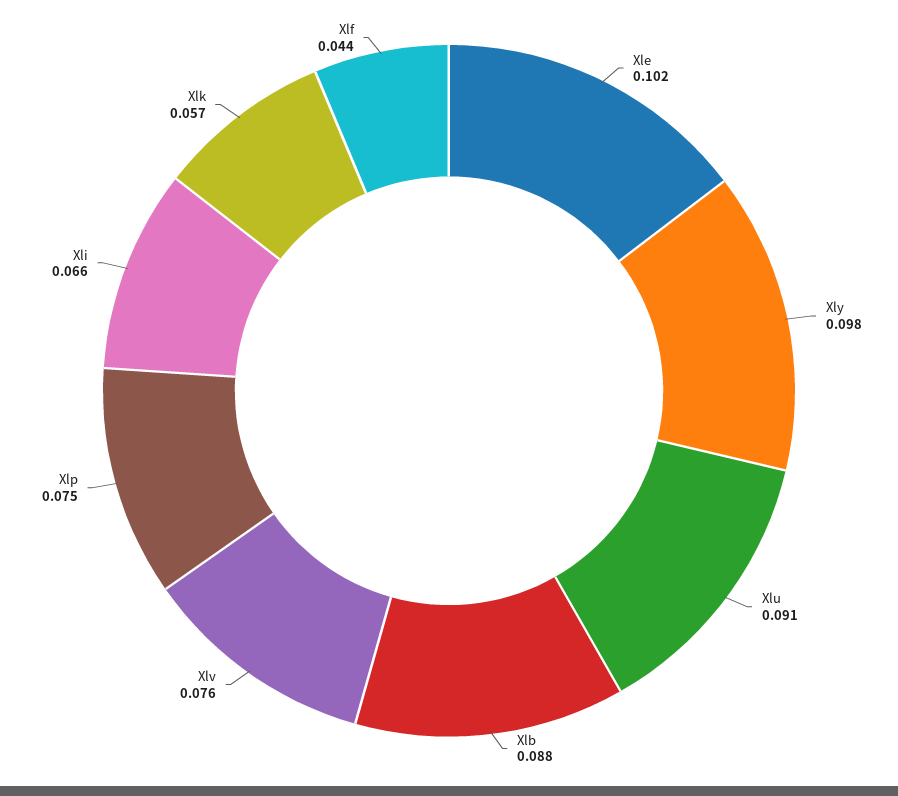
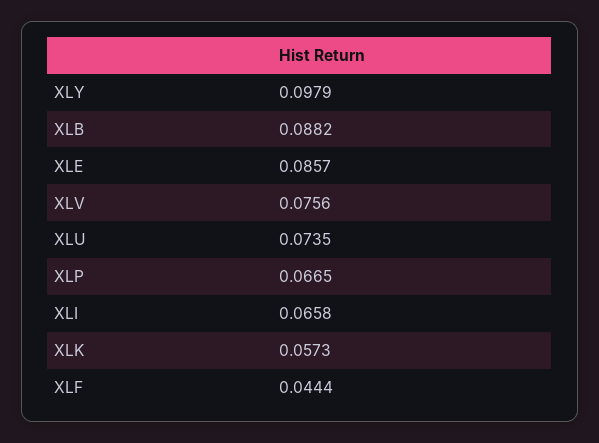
Xle: 0.102 -> 0.0857
Xlu: 0.091 -> 0.0735
Xlp: 0.075 -> 0.0665

